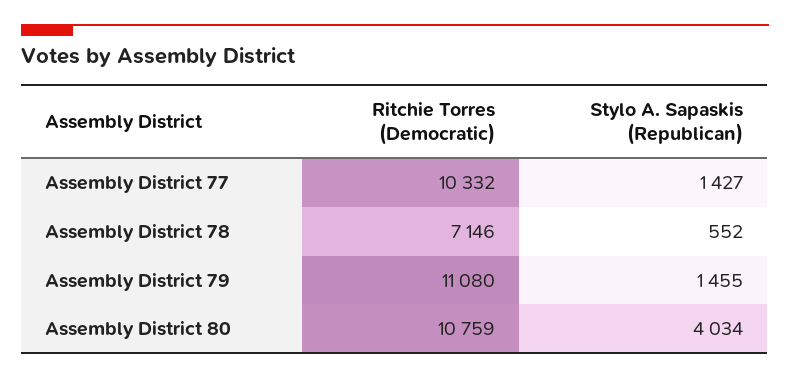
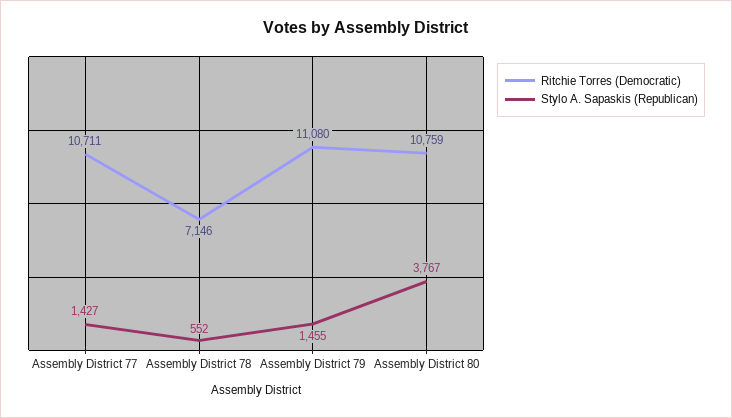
Ritchie Torres (Democratic), Assembly District 77: 10332 -> 10711
Stylo A. Sapaskis (Republican), Assembly District 80: 4034 -> 3767

